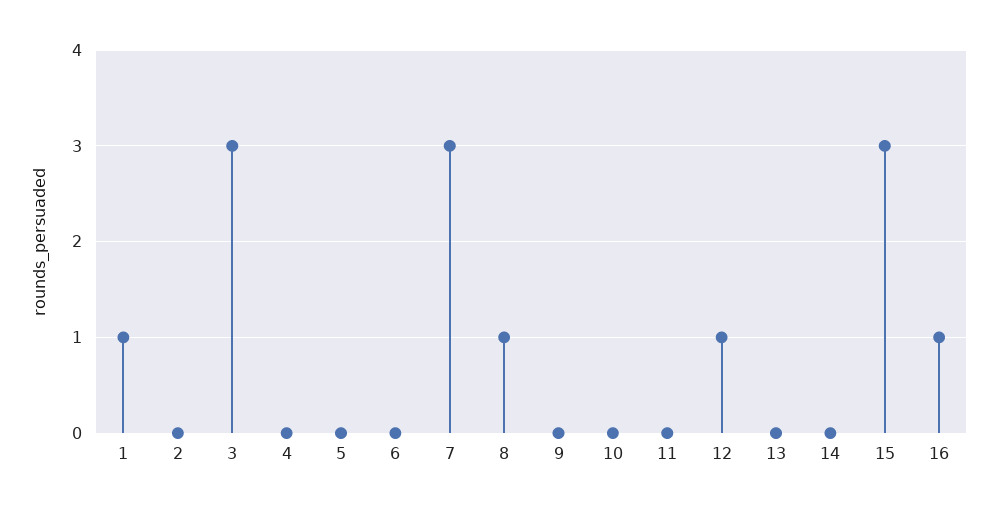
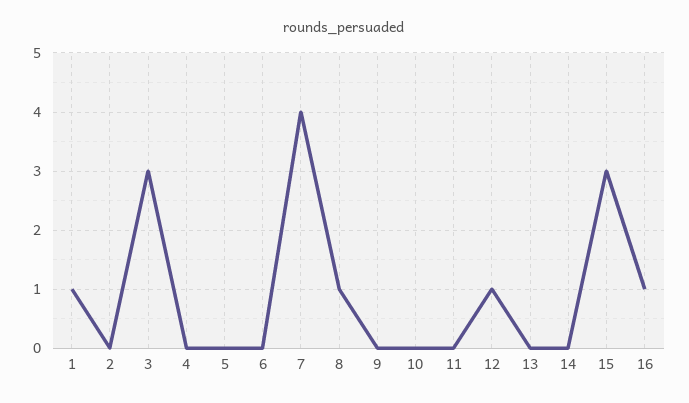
7: 3 -> 4

